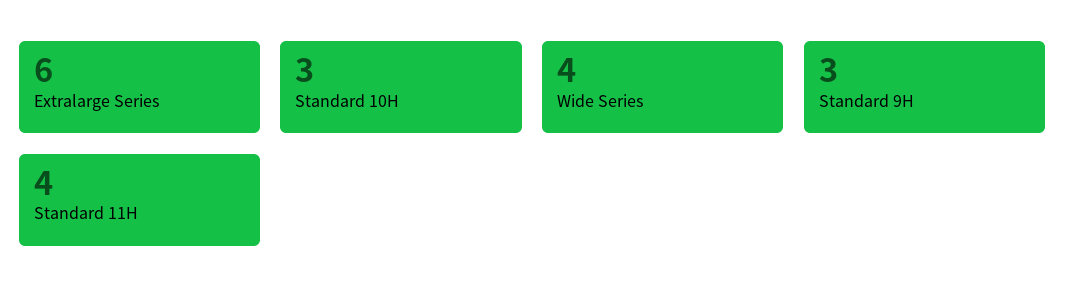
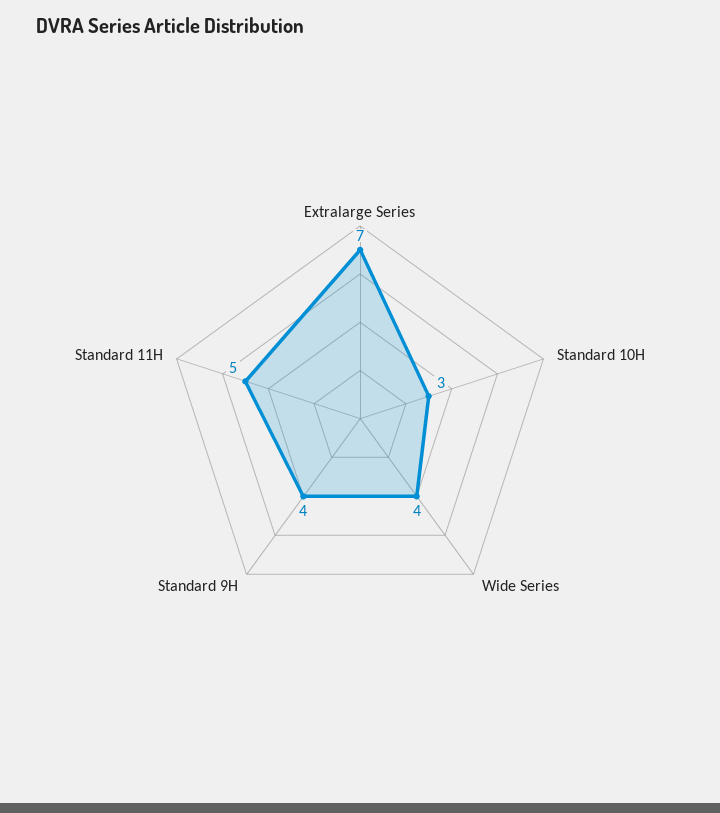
Extralarge Series: 6 -> 7
Standard 9H: 3 -> 4
Standard 11H: 4 -> 5

